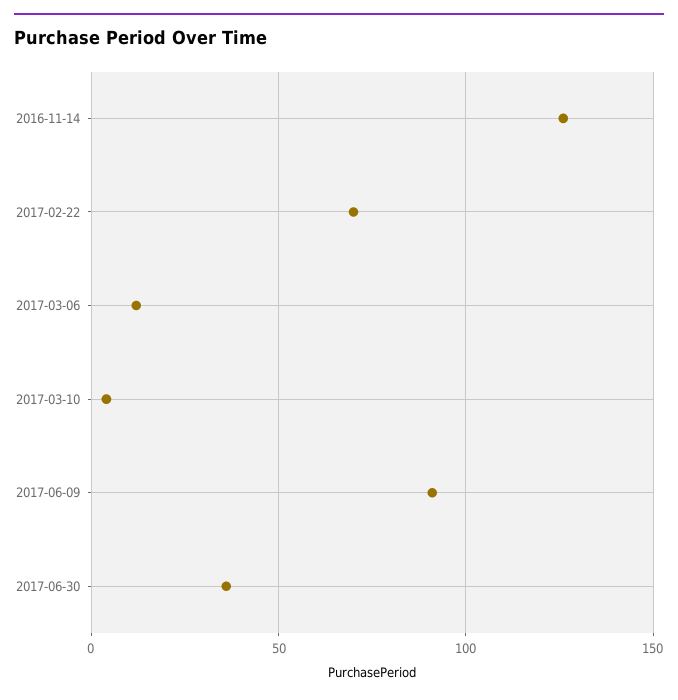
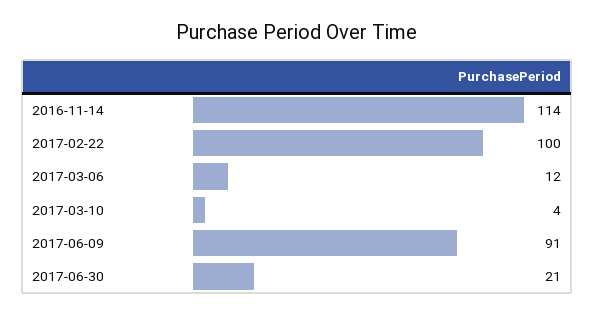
2016-11-14: 125 -> 114
2017-02-22: 70 -> 100
2017-06-30: 35 -> 21

